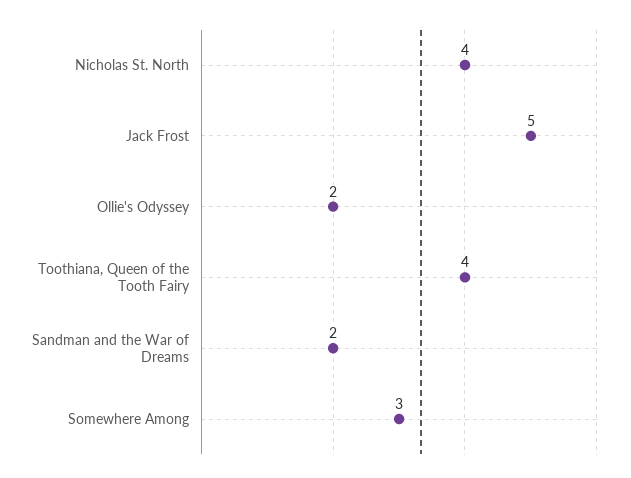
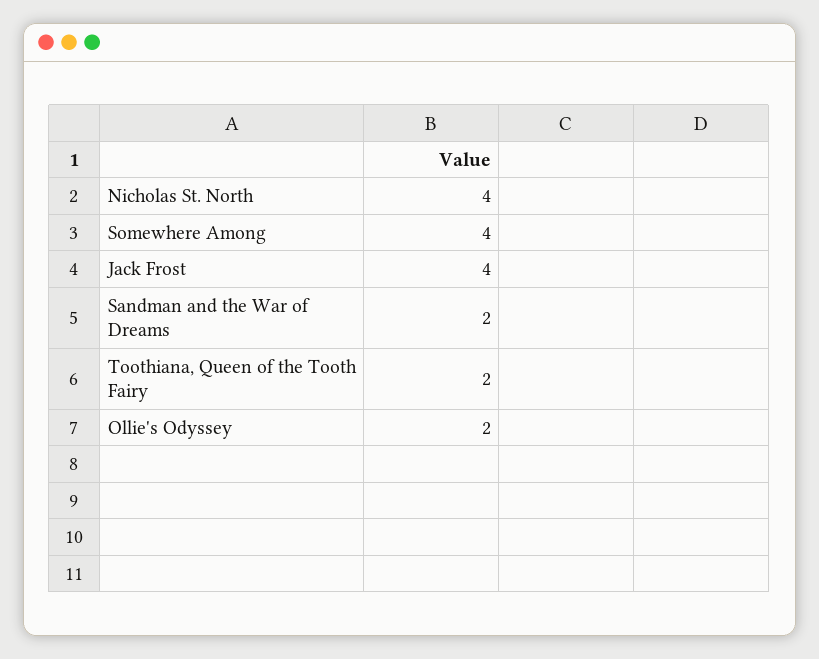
Jack Frost: 5 -> 4
Toothiana, Queen of the Tooth Fairy: 4 -> 2
Somewhere Among: 3 -> 4

